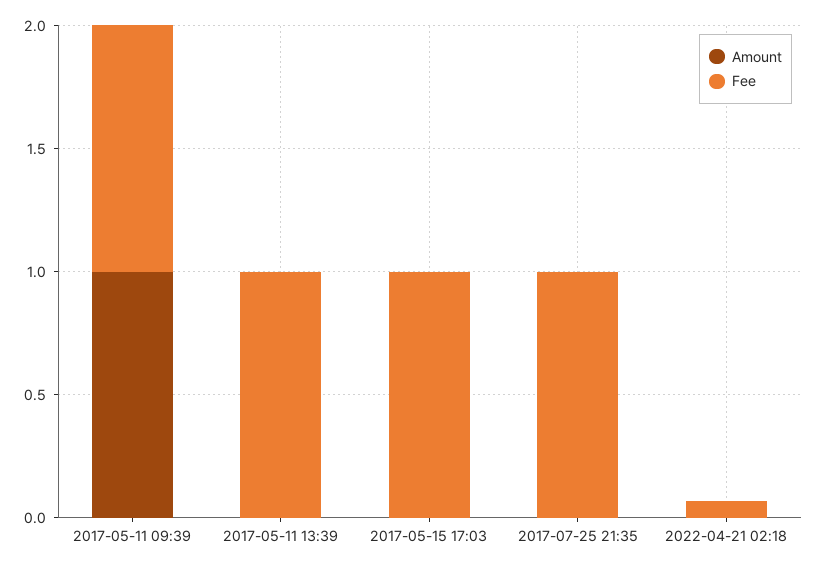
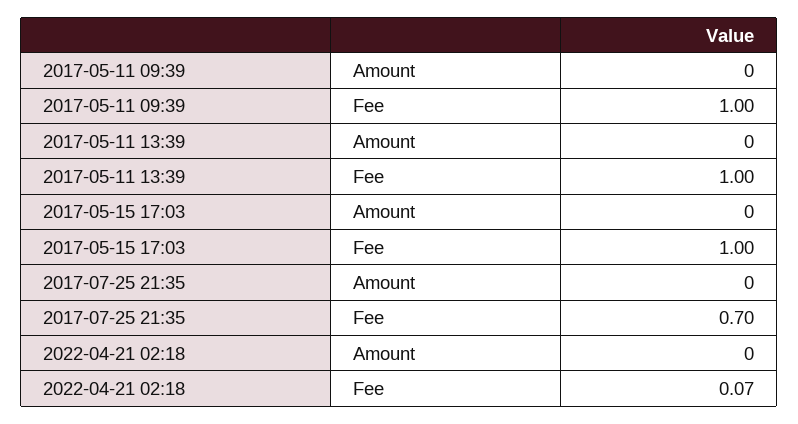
Amount, 2017-05-11 09:39: 1 -> 0
Fee, 2017-07-25 21:35: 1 -> 0.7

